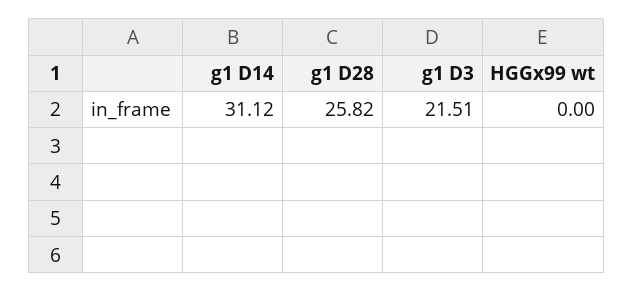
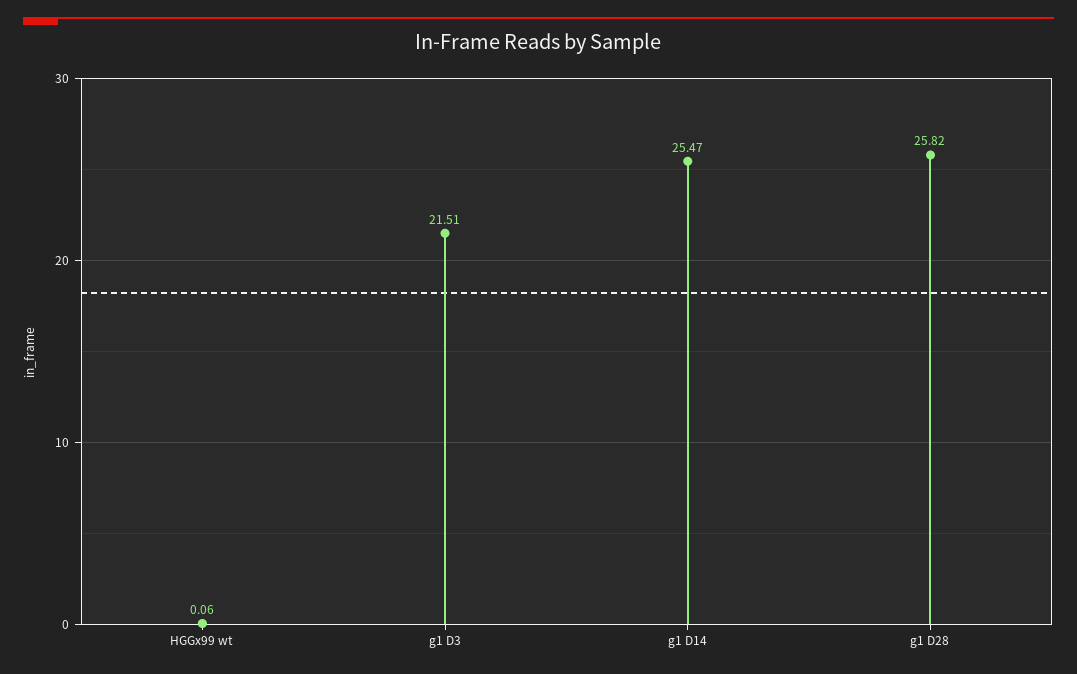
g1 D14: 31.12 -> 25.47
HGGx99 wt: 0 -> 0.06

